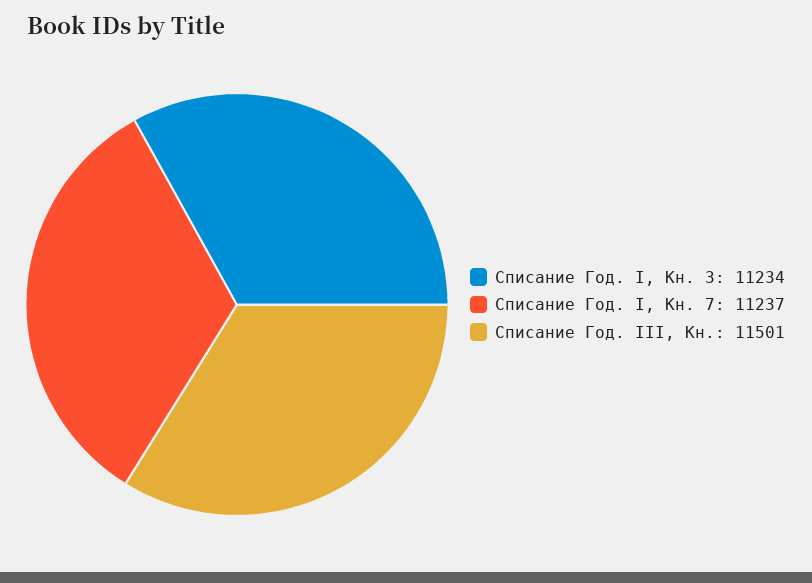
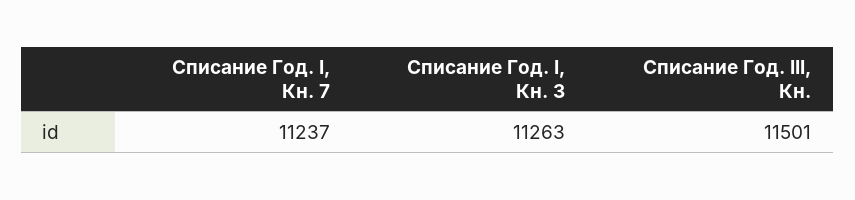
Списание Год. I, Кн. 3: 11234 -> 11263

